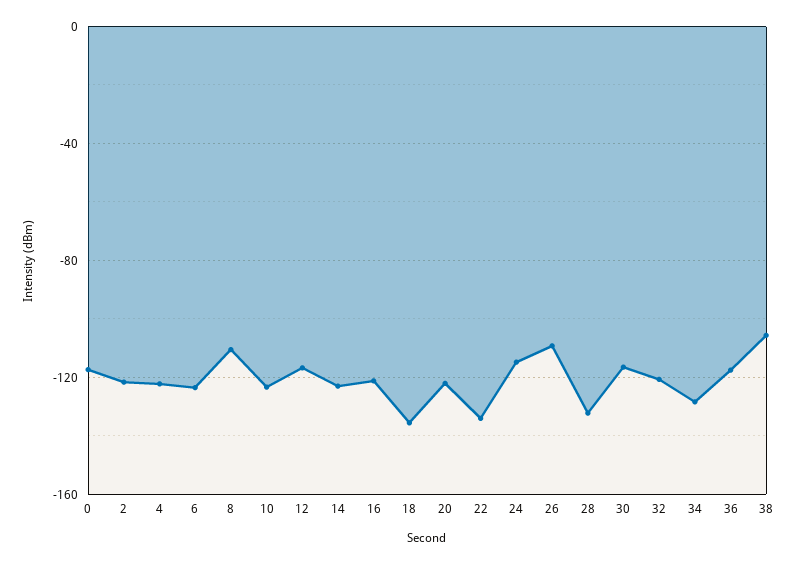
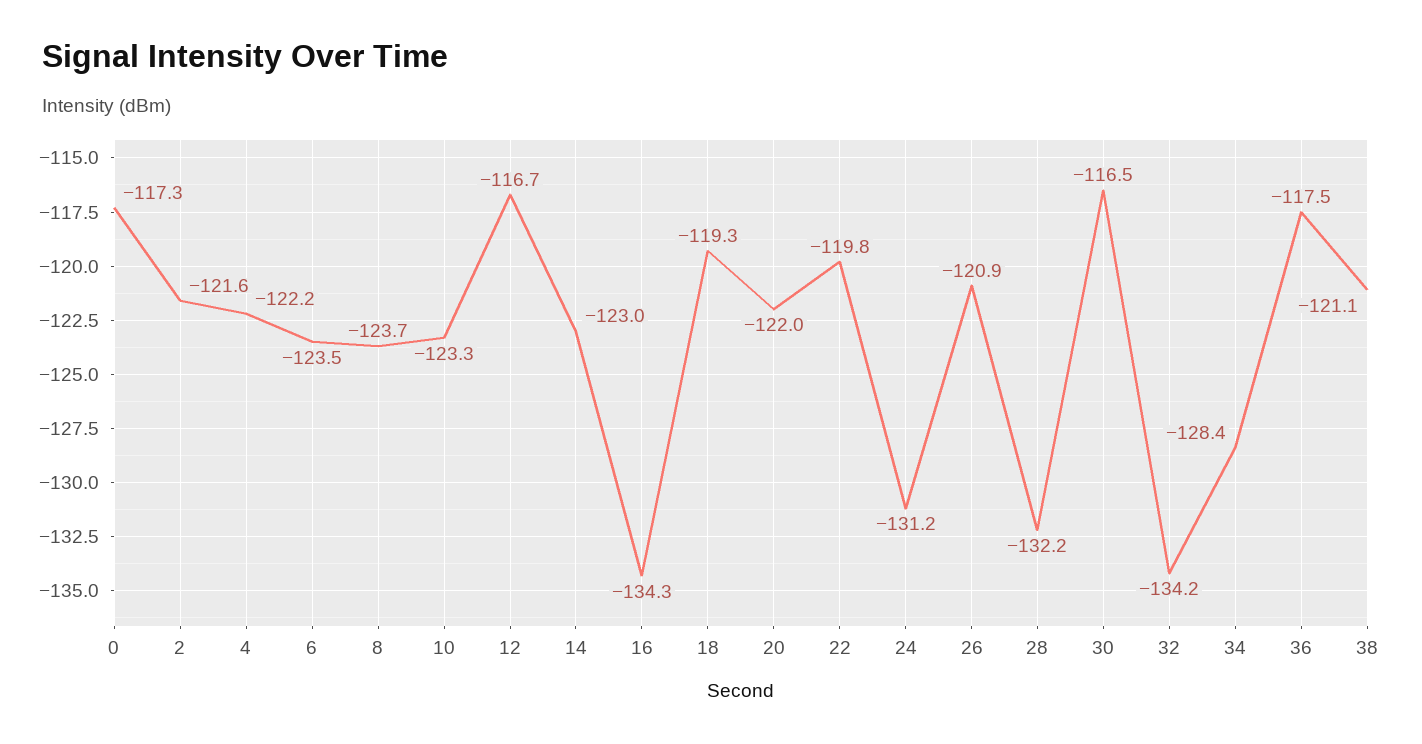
8: -110 -> -123.7
16: -120 -> -134.3
18: -135 -> -119.3
22: -135 -> -119.8
24: -115 -> -131.2
26: -110 -> -120.9
32: -120 -> -134.2
38: -105 -> -121.1

